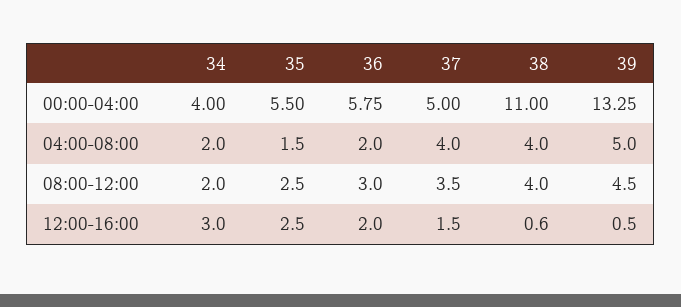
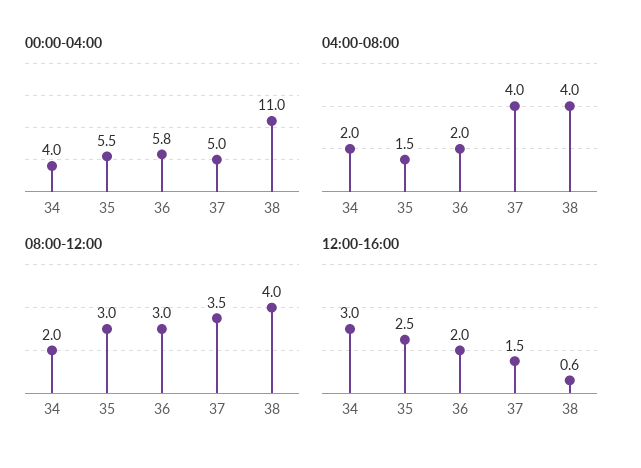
00:00-04:00, 39: 13.25 -> none
04:00-08:00, 39: 5 -> none
08:00-12:00, 35: 2.5 -> 3
08:00-12:00, 39: 4.5 -> none
12:00-16:00, 39: 0.5 -> none

